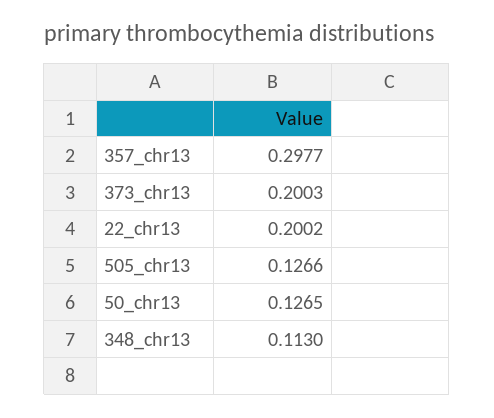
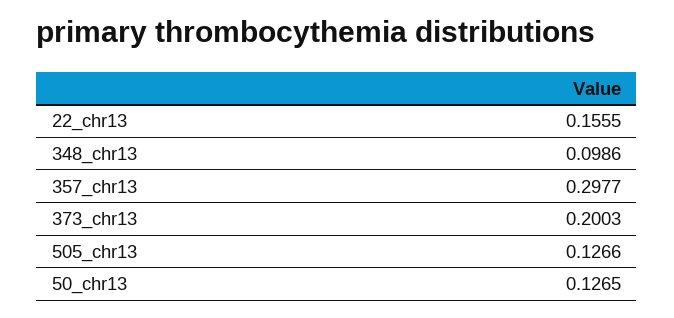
22_chr13: 0.2002 -> 0.1555
348_chr13: 0.113 -> 0.0986

